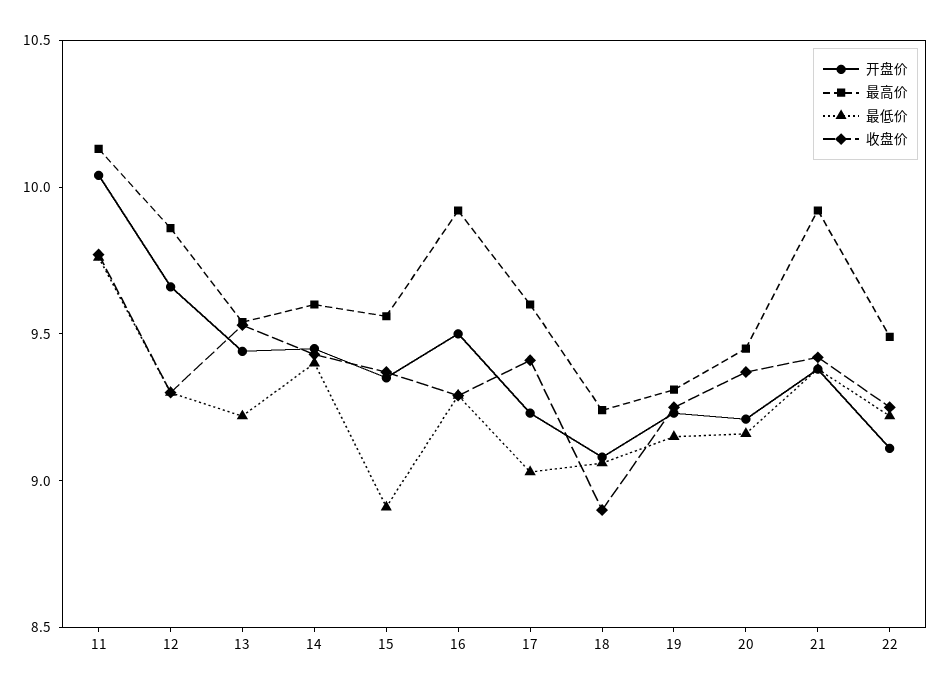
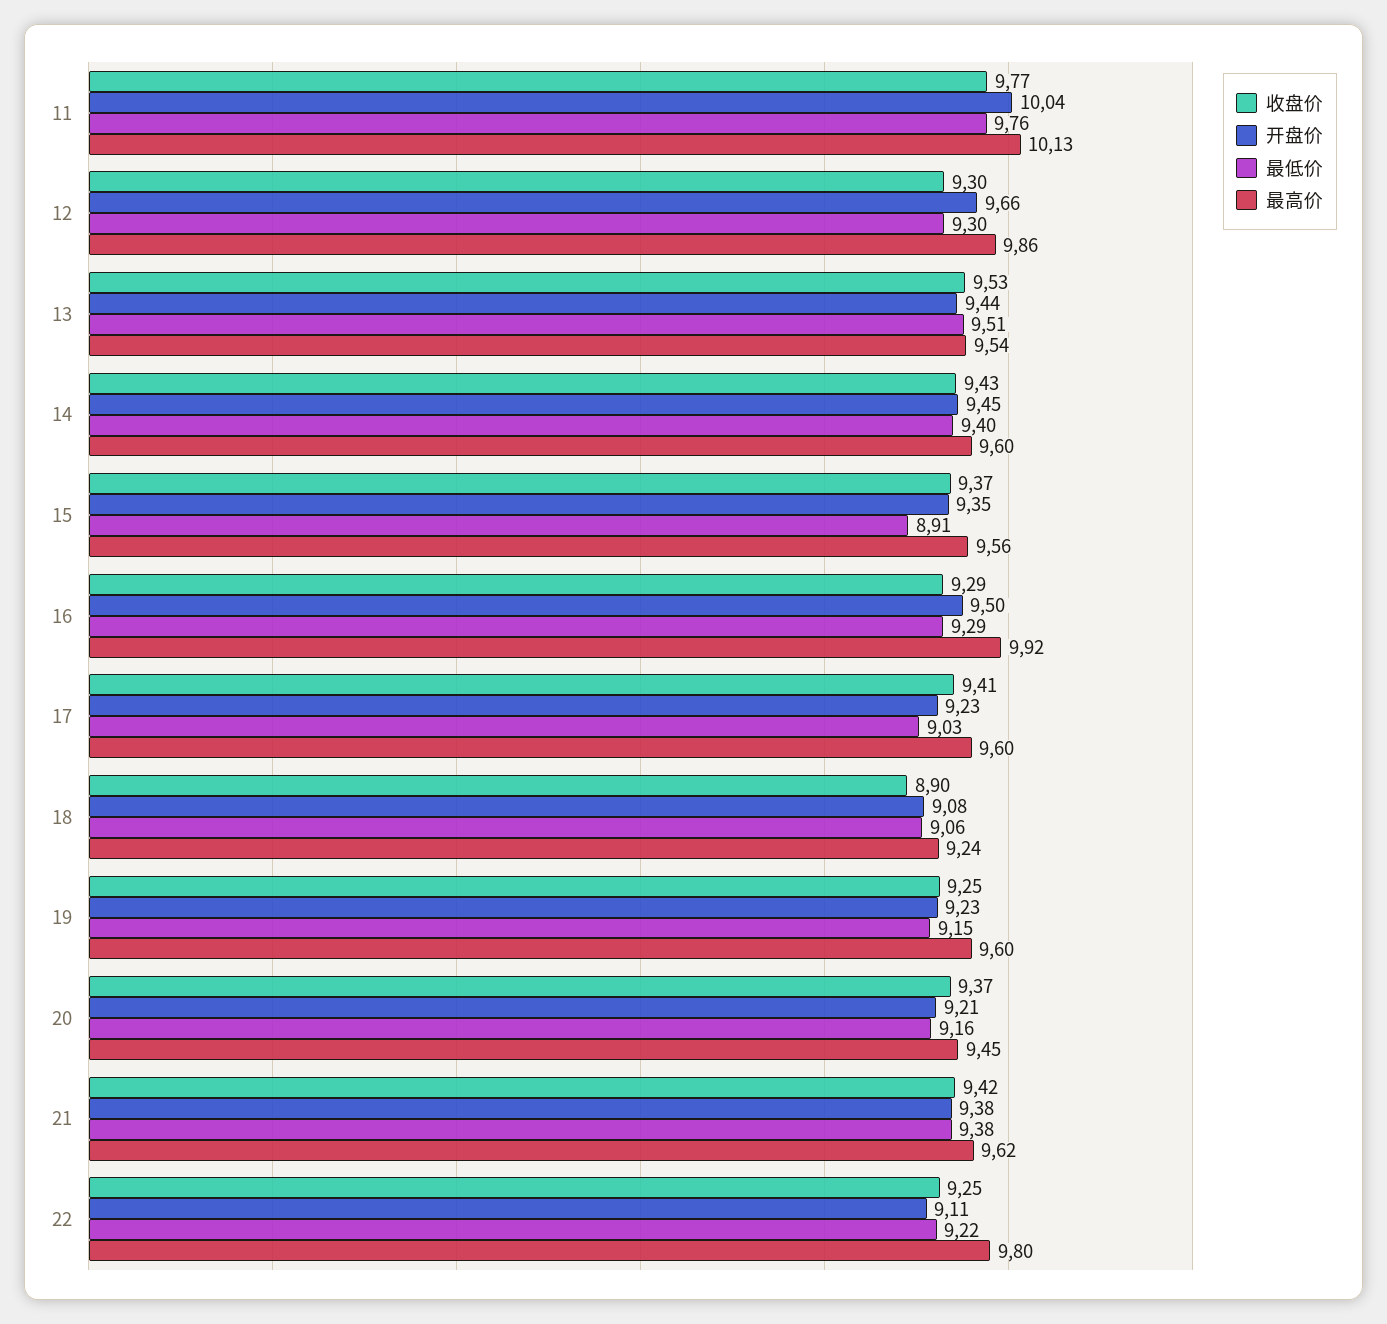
最低价, 13: 9.2 -> 9.51
最高价, 19: 9.3 -> 9.6
最高价, 21: 9.9 -> 9.62
最高价, 22: 9.5 -> 9.8

